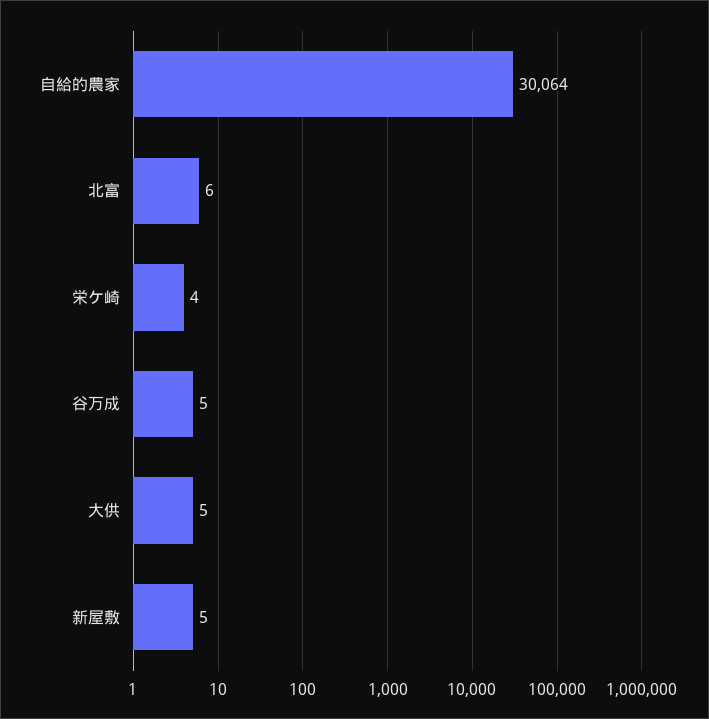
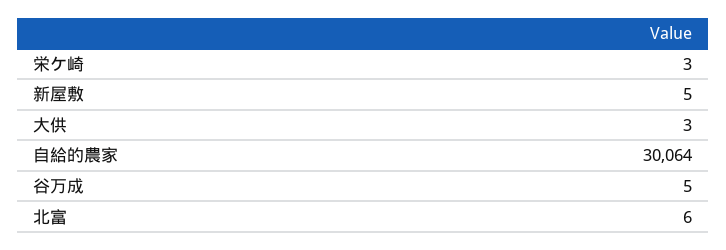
栄ケ崎: 4 -> 3
大供: 5 -> 3

